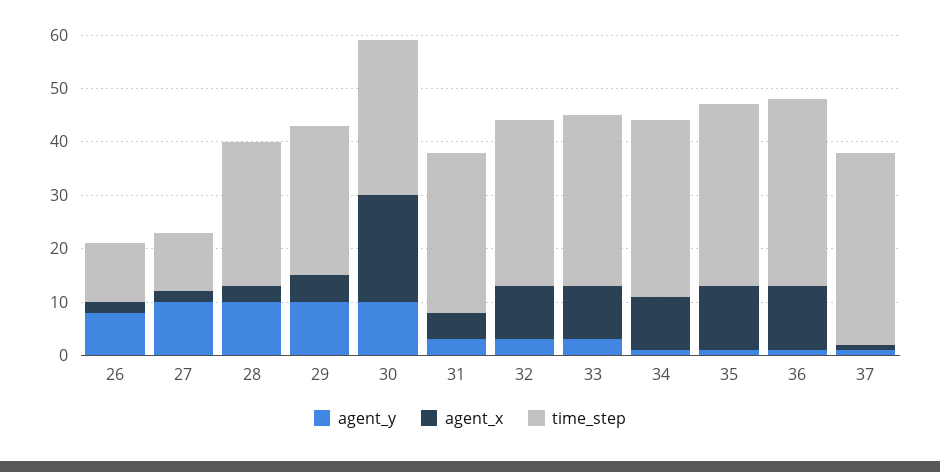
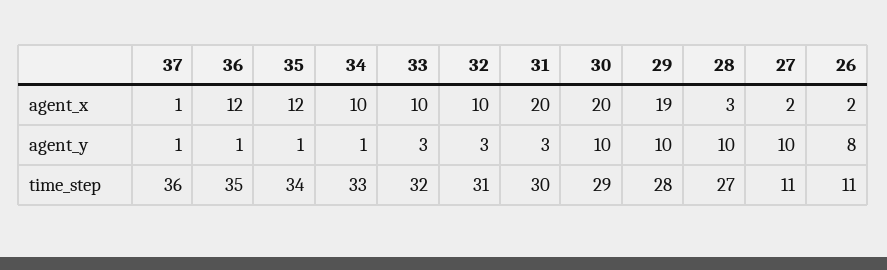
agent_x, 29: 5 -> 19
agent_x, 31: 5 -> 20

